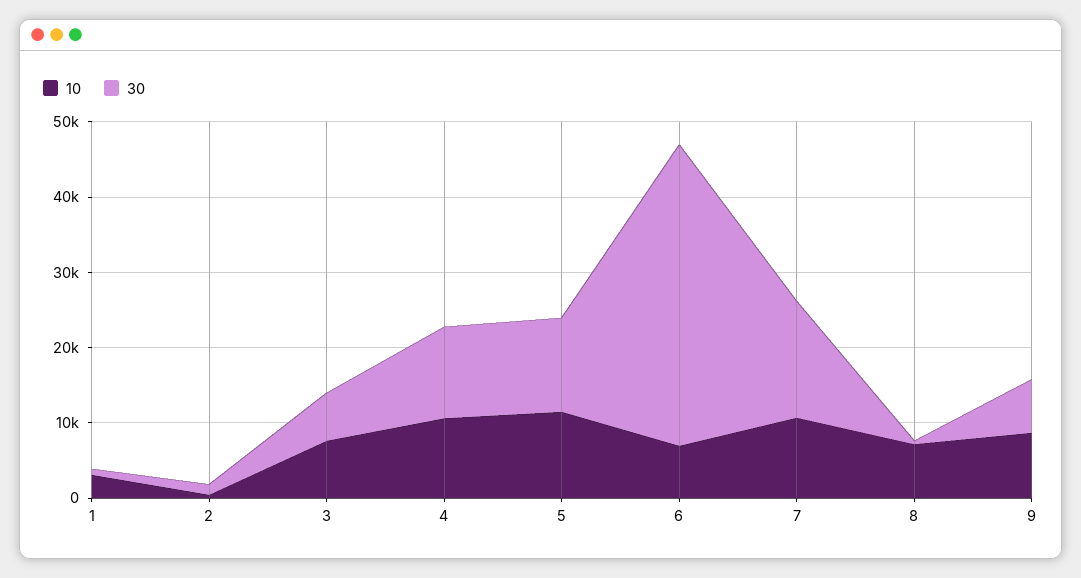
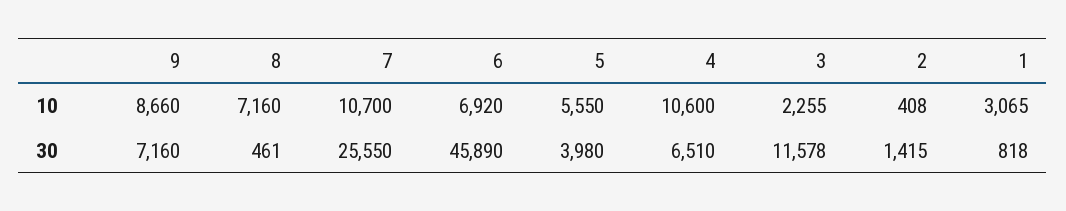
10, 3: 8000 -> 2255
30, 3: 6000 -> 11578
30, 4: 12000 -> 6510
10, 5: 12000 -> 5550
30, 5: 12000 -> 3980
30, 6: 40000 -> 45890
30, 7: 16000 -> 25550

